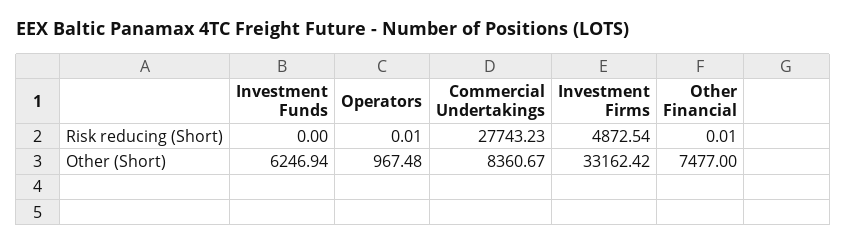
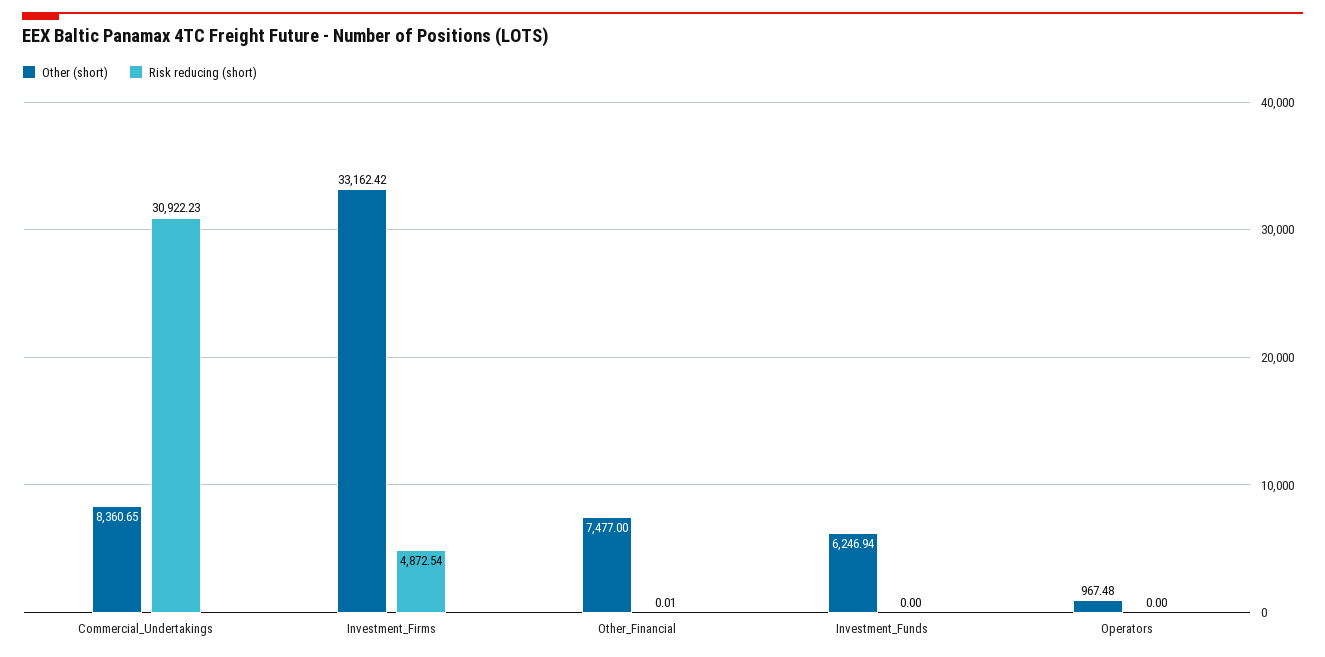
Risk reducing (Short), Operators: 0.01 -> 0
Risk reducing (Short), Commercial Undertakings: 27743.23 -> 30922.23
Other (Short), Commercial Undertakings: 8360.67 -> 8360.65

